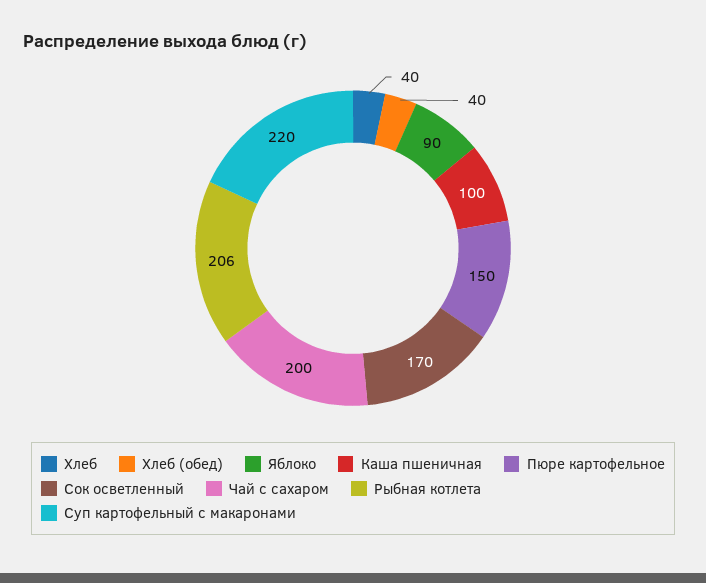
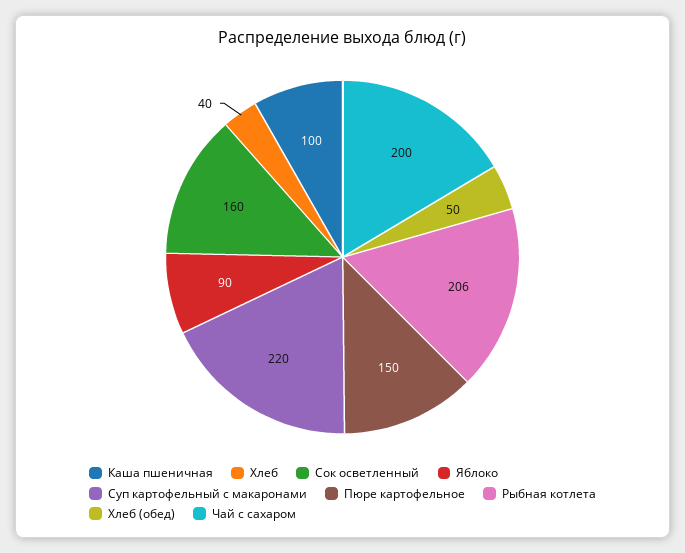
Хлеб (обед): 40 -> 50
Сок осветленный: 170 -> 160

